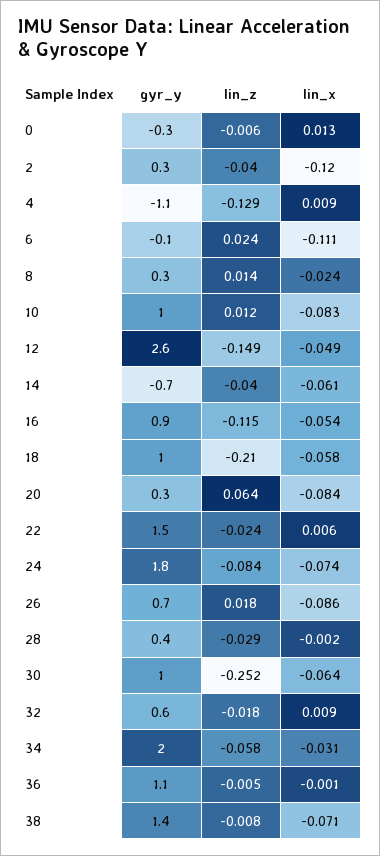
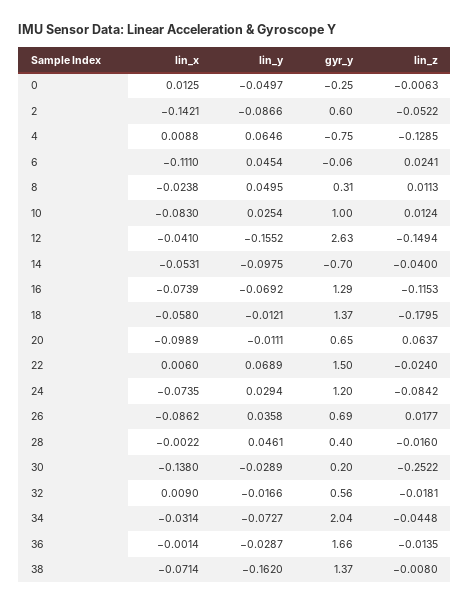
gyr_y, 2: 0.3 -> 0.6
lin_z, 2: -0.04 -> -0.0522
lin_x, 2: -0.12 -> -0.1421
gyr_y, 4: -1.1 -> -0.75
lin_z, 8: 0.014 -> 0.0113
lin_x, 12: -0.049 -> -0.041
lin_x, 14: -0.061 -> -0.0531
gyr_y, 16: 0.9 -> 1.29
lin_x, 16: -0.054 -> -0.0739
gyr_y, 18: 1 -> 1.37
lin_z, 18: -0.21 -> -0.1795
gyr_y, 20: 0.3 -> 0.65
lin_x, 20: -0.084 -> -0.0989
gyr_y, 24: 1.8 -> 1.2
lin_z, 28: -0.029 -> -0.016
gyr_y, 30: 1 -> 0.2
lin_x, 30: -0.064 -> -0.138
lin_z, 34: -0.058 -> -0.0448
gyr_y, 36: 1.1 -> 1.66
lin_z, 36: -0.005 -> -0.0135
lin_y, 0: none -> -0.0497
lin_y, 2: none -> -0.0866
lin_y, 4: none -> 0.0646
lin_y, 6: none -> 0.0454
lin_y, 8: none -> 0.0495
lin_y, 10: none -> 0.0254
lin_y, 12: none -> -0.1552
lin_y, 14: none -> -0.0975
lin_y, 16: none -> -0.0692
lin_y, 18: none -> -0.0121
lin_y, 20: none -> -0.0111
lin_y, 22: none -> 0.0689
lin_y, 24: none -> 0.0294
lin_y, 26: none -> 0.0358
lin_y, 28: none -> 0.0461
lin_y, 30: none -> -0.0289
lin_y, 32: none -> -0.0166
lin_y, 34: none -> -0.0727
lin_y, 36: none -> -0.0287
lin_y, 38: none -> -0.162

